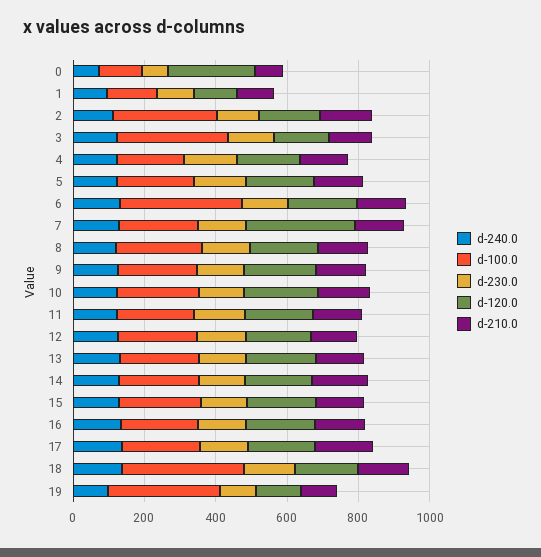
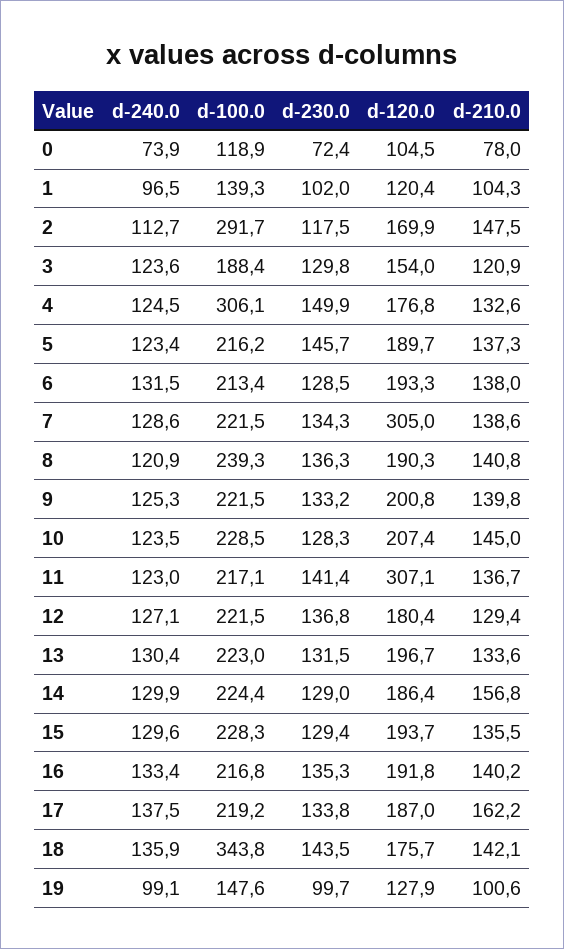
d-120.0, 0: 250 -> 104.5
d-100.0, 3: 300 -> 188.4
d-100.0, 4: 200 -> 306.1
d-100.0, 6: 350 -> 213.4
d-120.0, 11: 200 -> 307.1
d-100.0, 19: 300 -> 147.6

